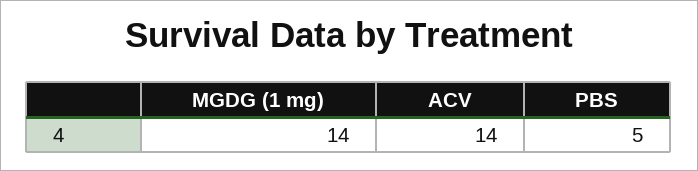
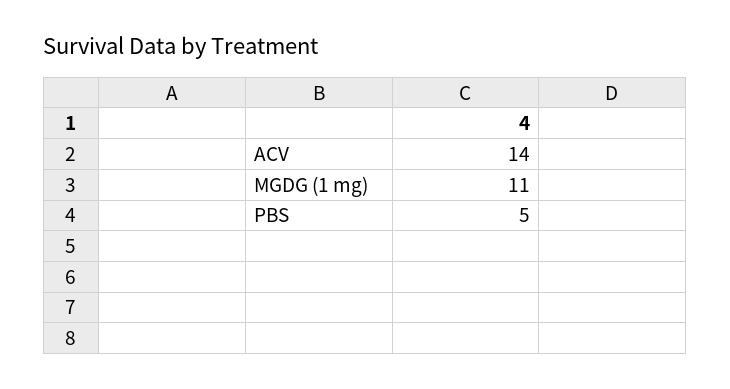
MGDG (1 mg): 14 -> 11

